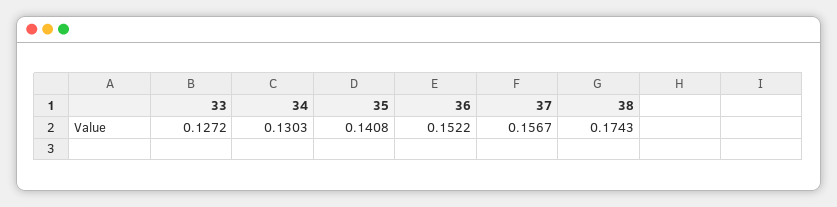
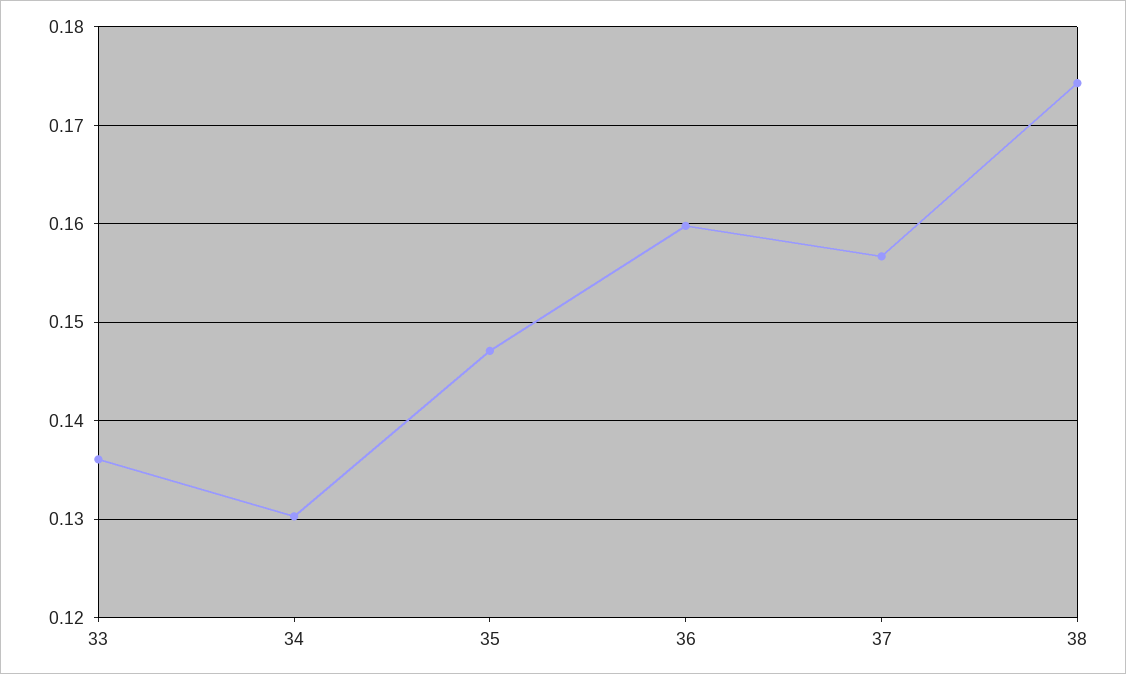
33: 0.1272 -> 0.136
35: 0.1408 -> 0.147
36: 0.1522 -> 0.16

